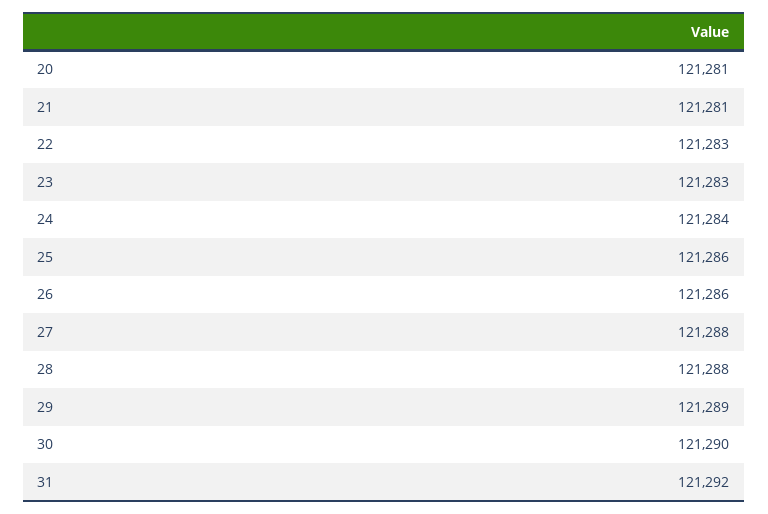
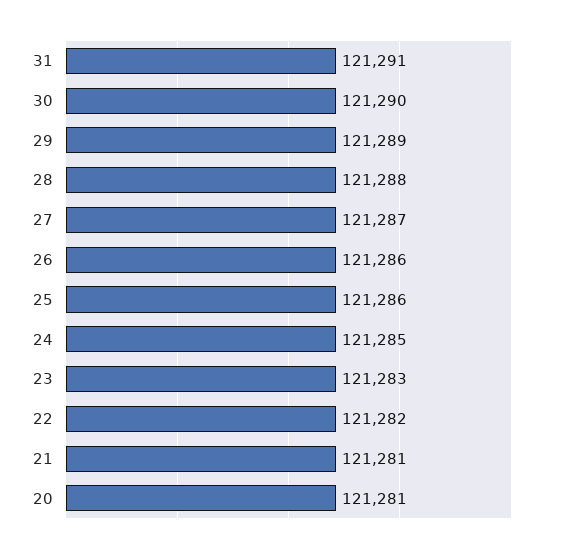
22: 121283 -> 121282
24: 121284 -> 121285
27: 121288 -> 121287
31: 121292 -> 121291

